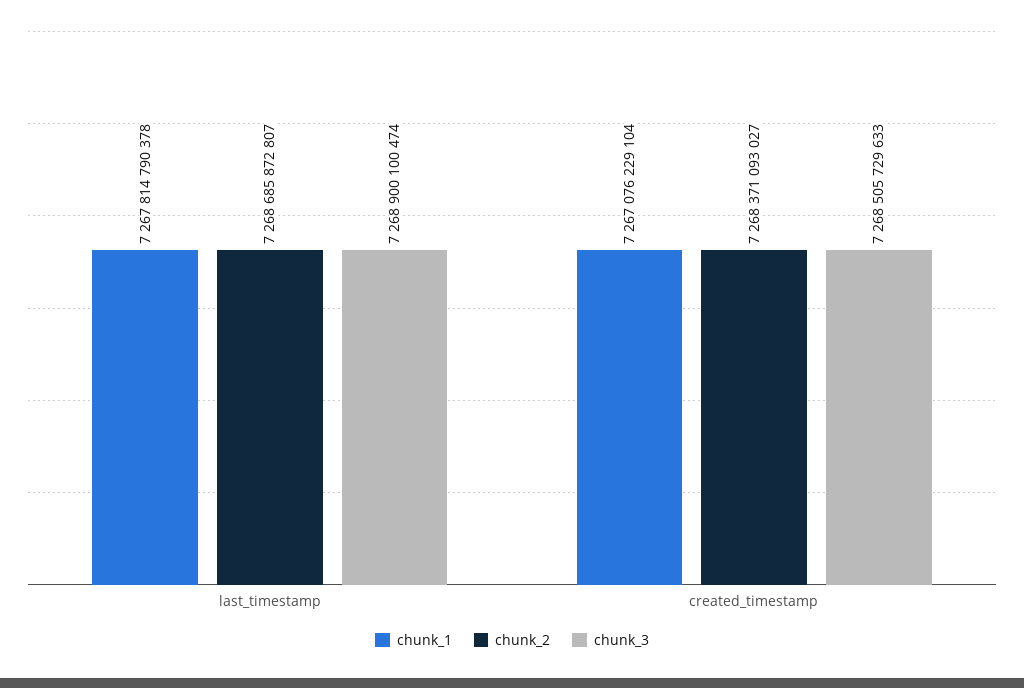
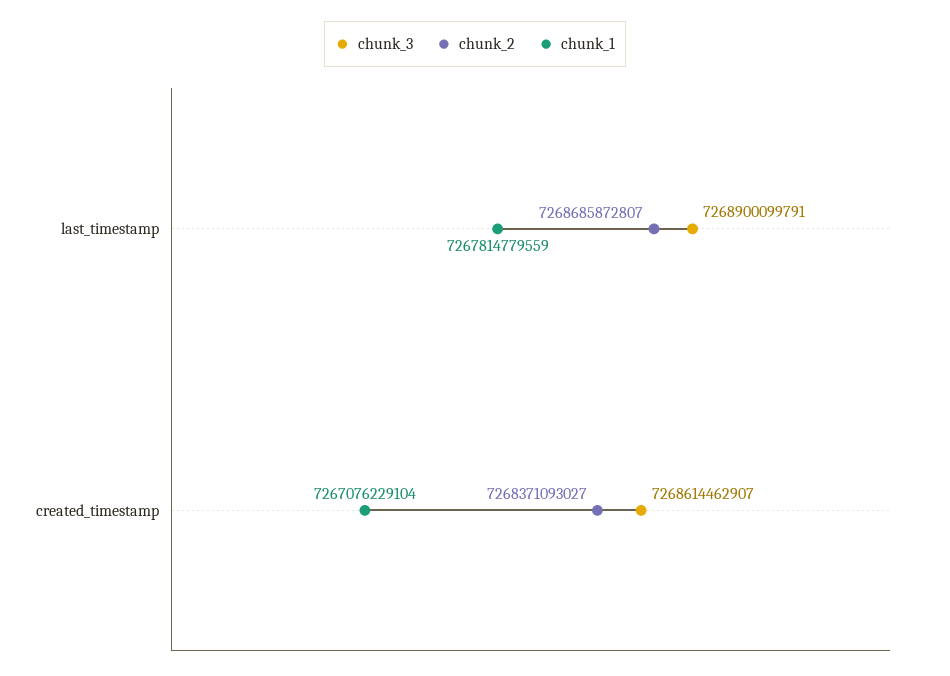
chunk_1, last_timestamp: 7267814790378 -> 7267814779559
chunk_3, last_timestamp: 7268900100474 -> 7268900099791
chunk_3, created_timestamp: 7268505729633 -> 7268614462907

